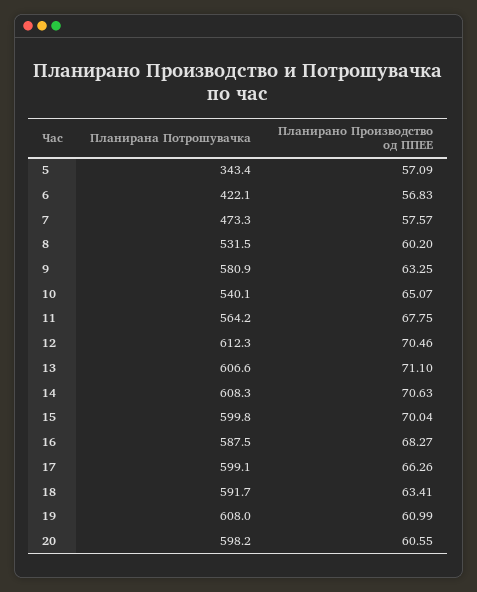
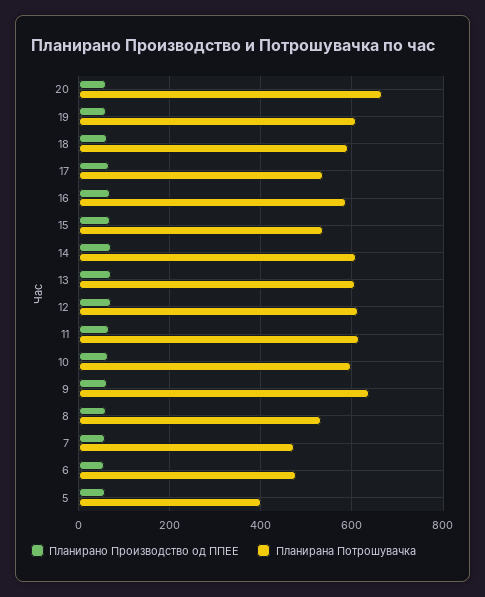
Планирана Потрошувачка, 5: 343.4 -> 400
Планирана Потрошувачка, 6: 422.1 -> 480
Планирана Потрошувачка, 9: 580.9 -> 640
Планирана Потрошувачка, 10: 540.1 -> 600
Планирана Потрошувачка, 11: 564.2 -> 620
Планирана Потрошувачка, 15: 599.8 -> 540
Планирана Потрошувачка, 17: 599.1 -> 540
Планирана Потрошувачка, 20: 598.2 -> 660

